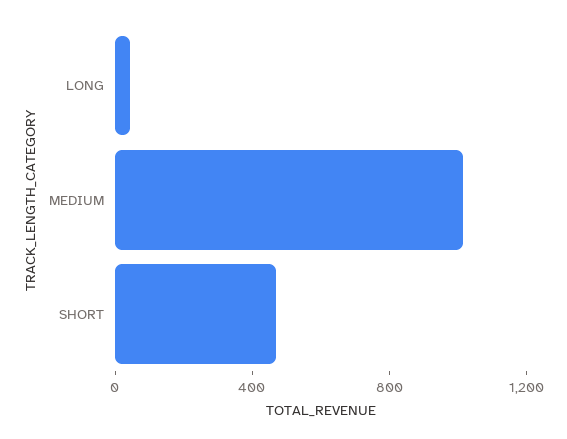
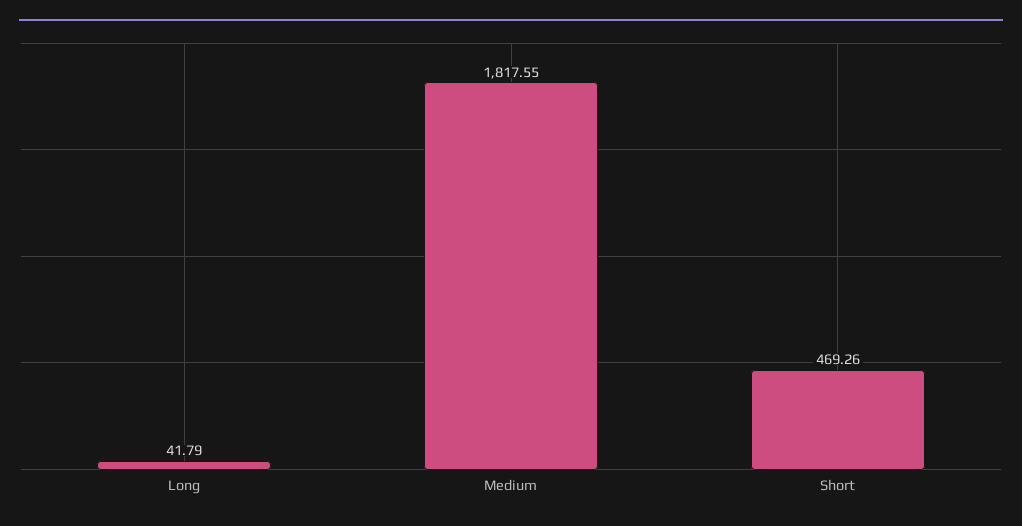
MEDIUM: 1000 -> 1817.55

